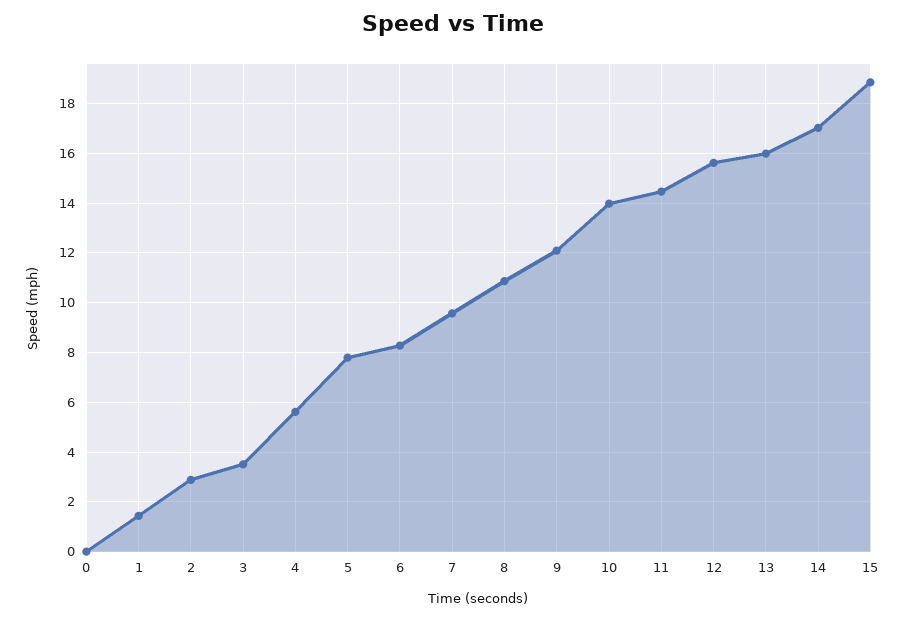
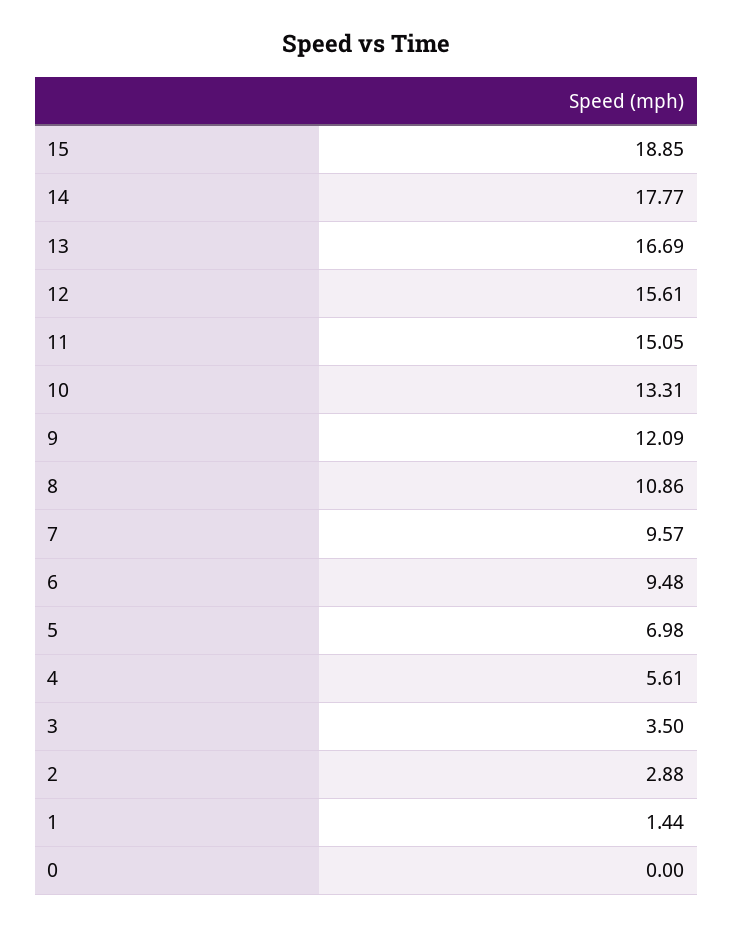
5: 7.75 -> 6.98
6: 8.25 -> 9.48
10: 14 -> 13.31
11: 14.5 -> 15.05
13: 16 -> 16.69
14: 17 -> 17.77

